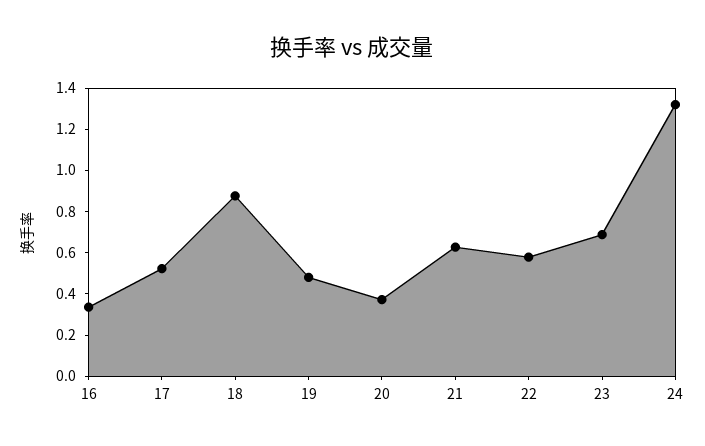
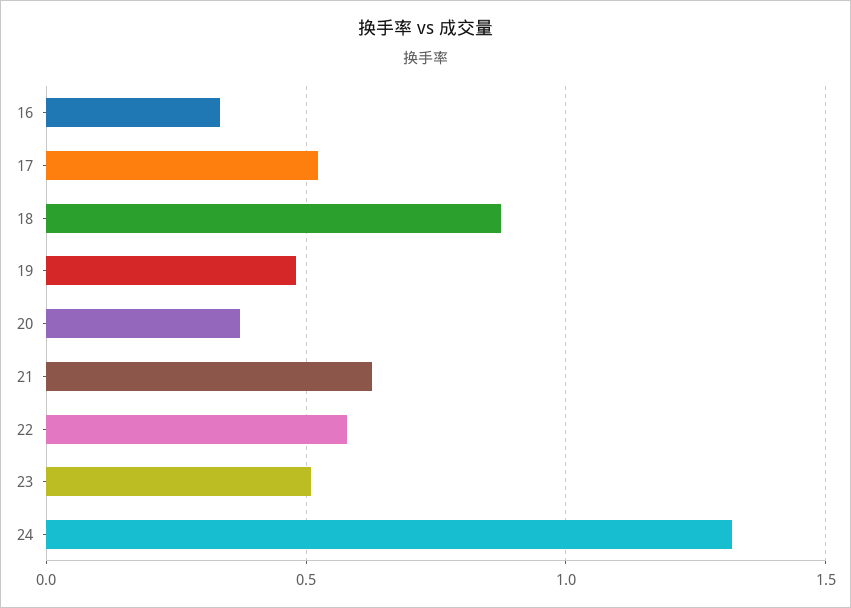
23: 0.7 -> 0.5

